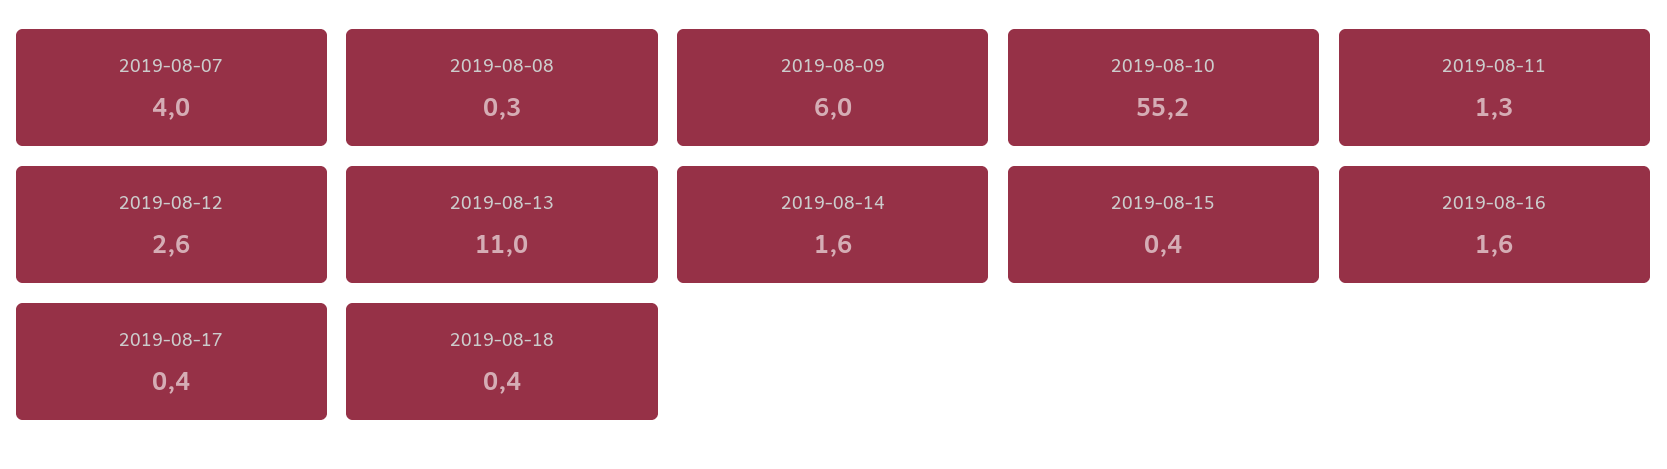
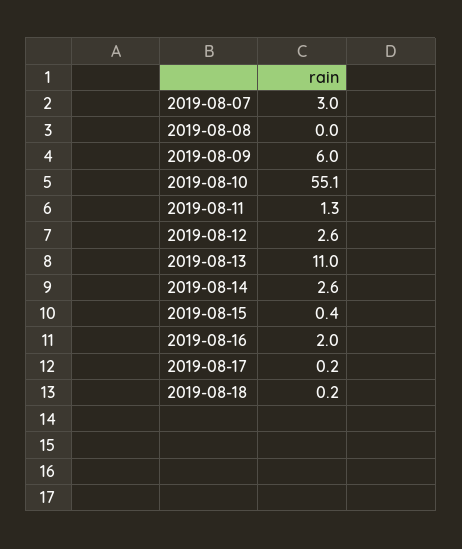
2019-08-07: 4 -> 3
2019-08-08: 0.3 -> 0
2019-08-10: 55.2 -> 55.1
2019-08-14: 1.6 -> 2.6
2019-08-16: 1.6 -> 2
2019-08-17: 0.4 -> 0.2
2019-08-18: 0.4 -> 0.2

